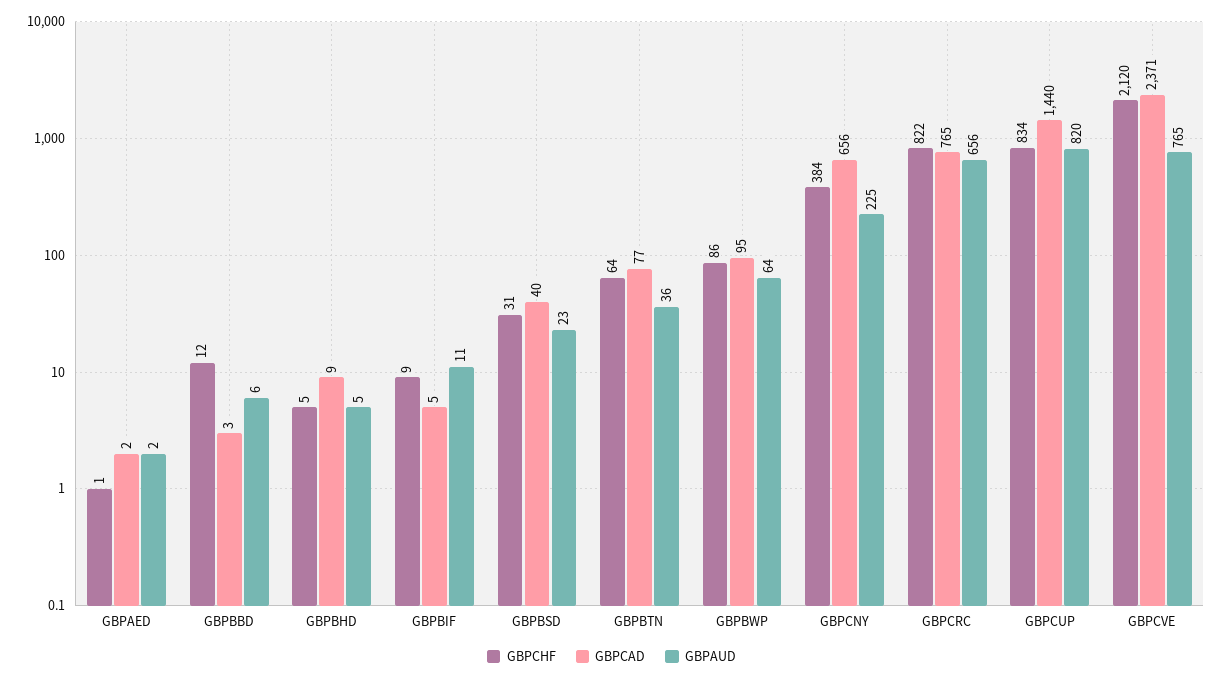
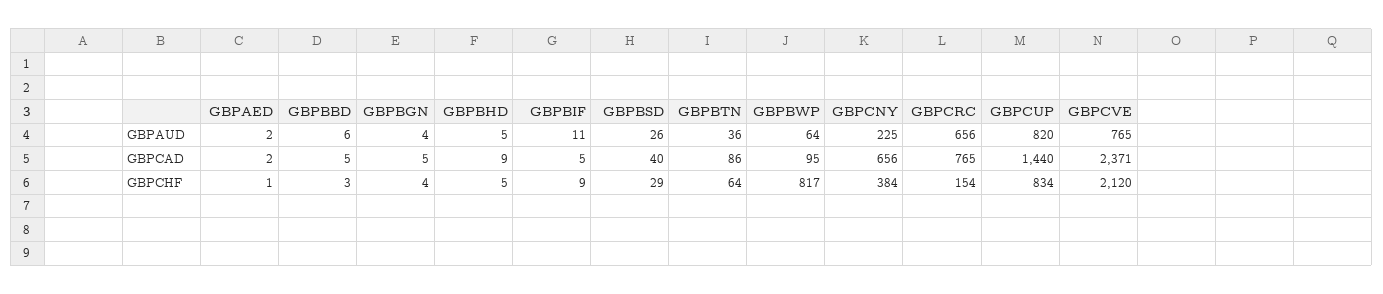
GBPCHF, GBPBBD: 12 -> 3
GBPCAD, GBPBBD: 3 -> 5
GBPCHF, GBPBSD: 31 -> 29
GBPAUD, GBPBSD: 23 -> 26
GBPCAD, GBPBTN: 77 -> 86
GBPCHF, GBPBWP: 86 -> 817
GBPCHF, GBPCRC: 822 -> 154
GBPAUD, GBPBGN: none -> 4
GBPCAD, GBPBGN: none -> 5
GBPCHF, GBPBGN: none -> 4

